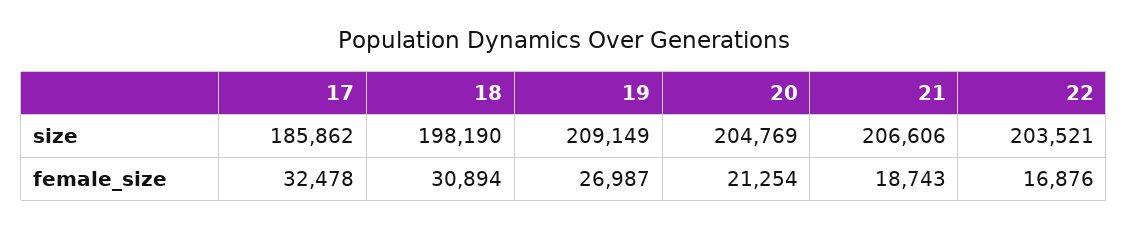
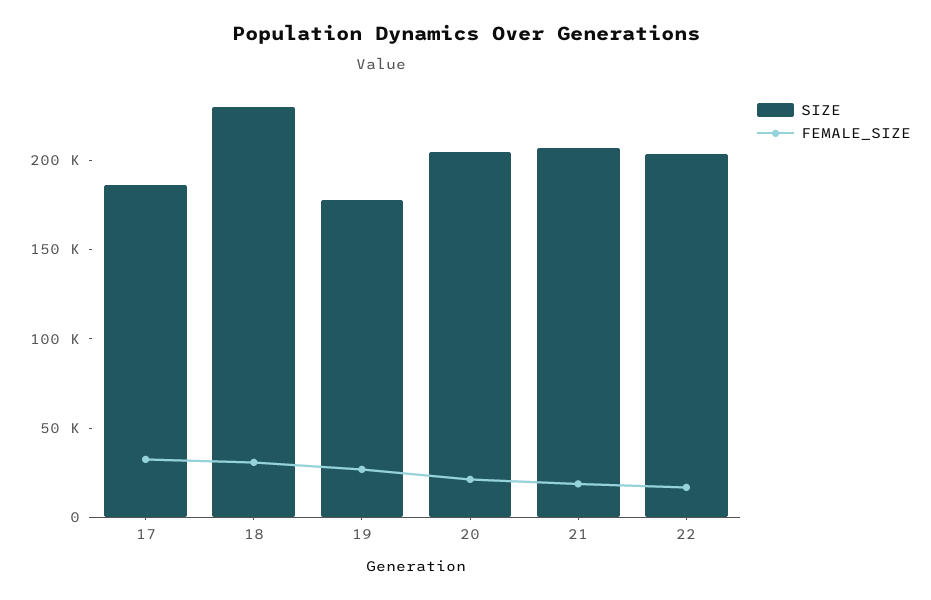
size, 18: 198190 -> 230000
size, 19: 209149 -> 180000

